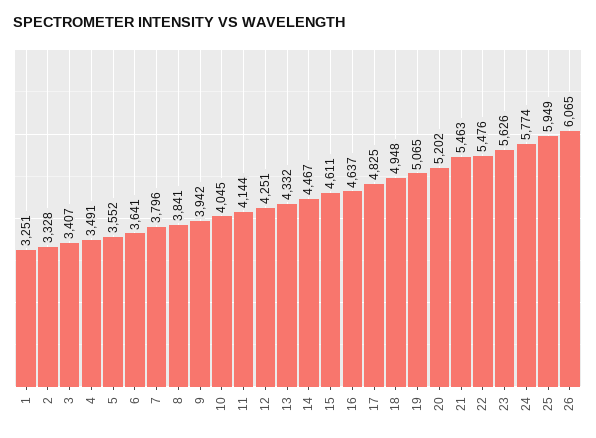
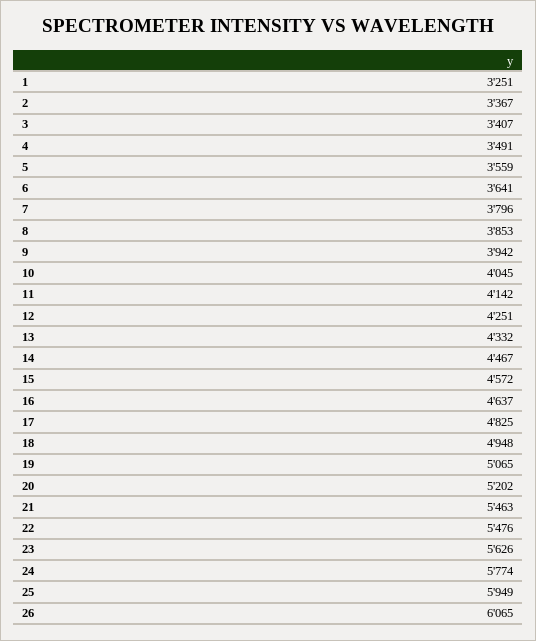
2: 3328 -> 3367
5: 3552 -> 3559
8: 3841 -> 3853
11: 4144 -> 4142
15: 4611 -> 4572

